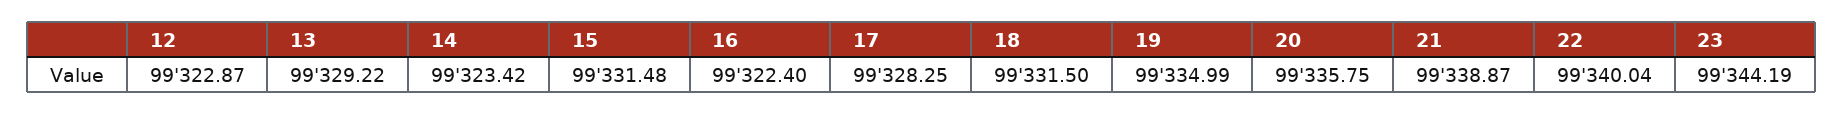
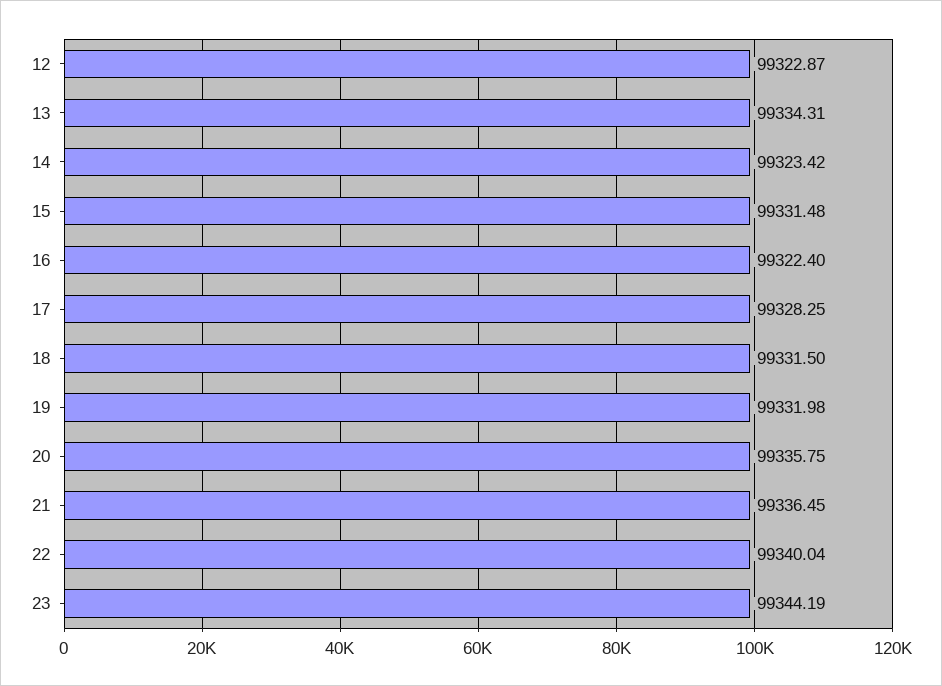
13: 99329.22 -> 99334.31
19: 99334.99 -> 99331.98
21: 99338.87 -> 99336.45

